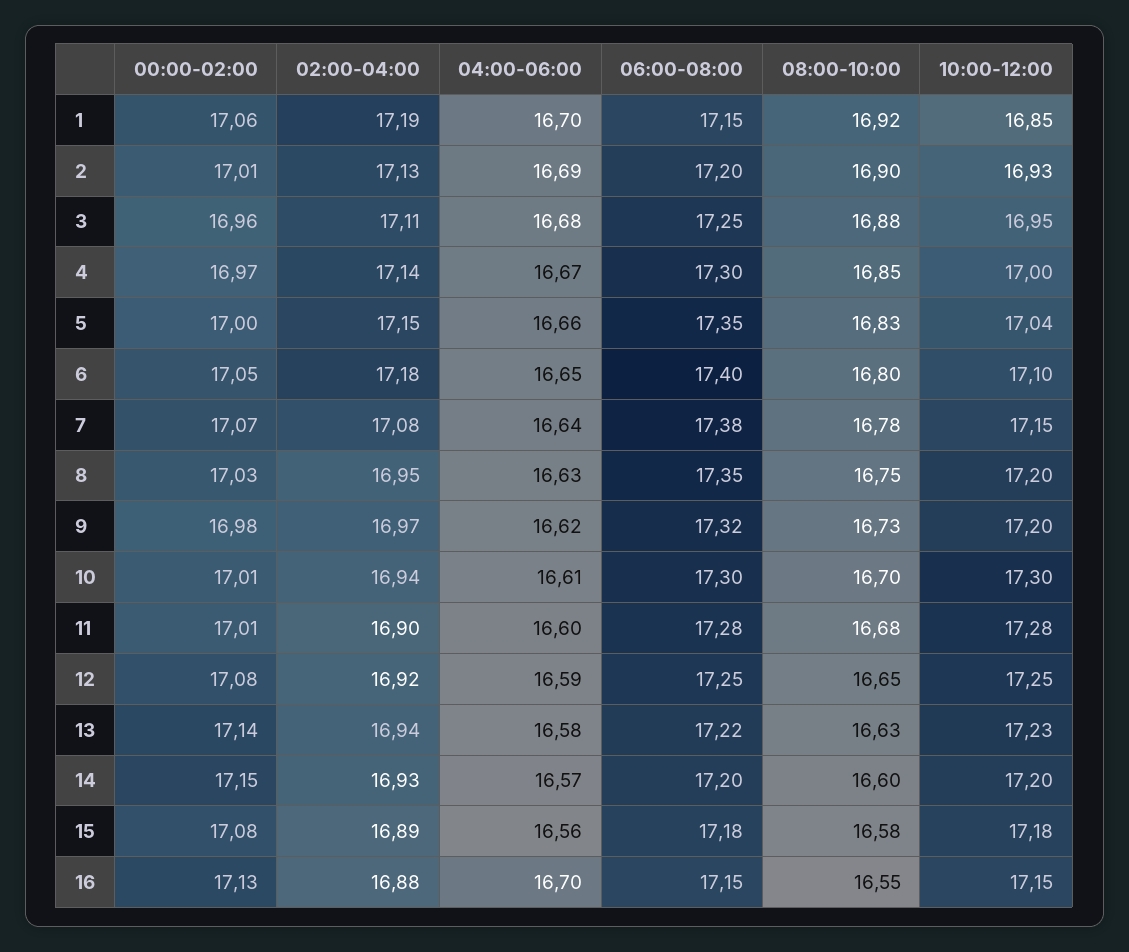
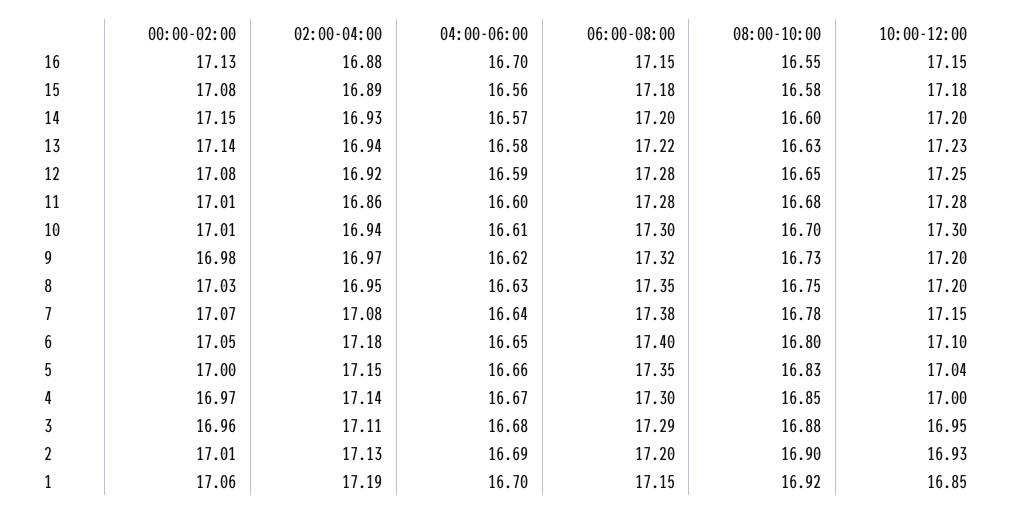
06:00-08:00, 3: 17.25 -> 17.29
02:00-04:00, 11: 16.9 -> 16.86
06:00-08:00, 12: 17.25 -> 17.28

